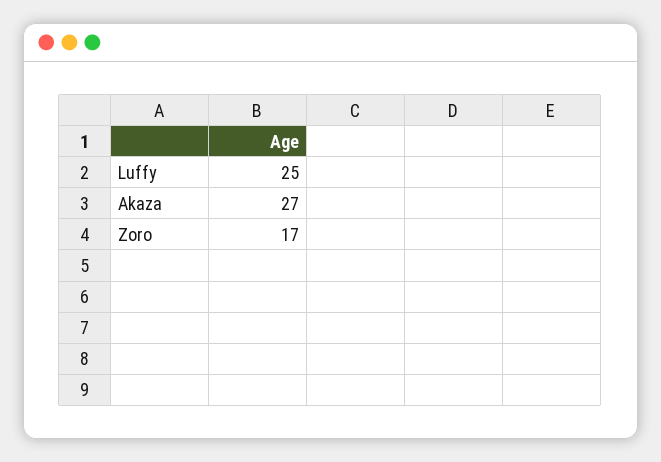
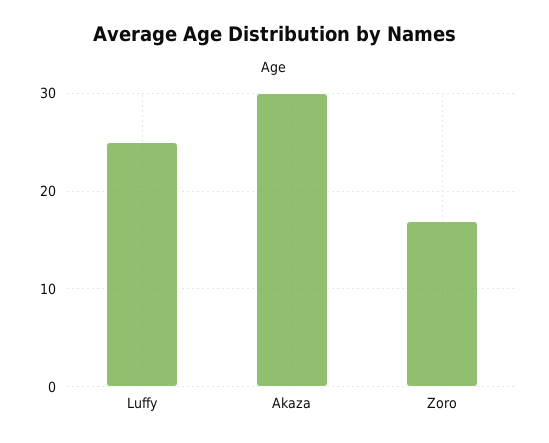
Akaza: 27 -> 30

